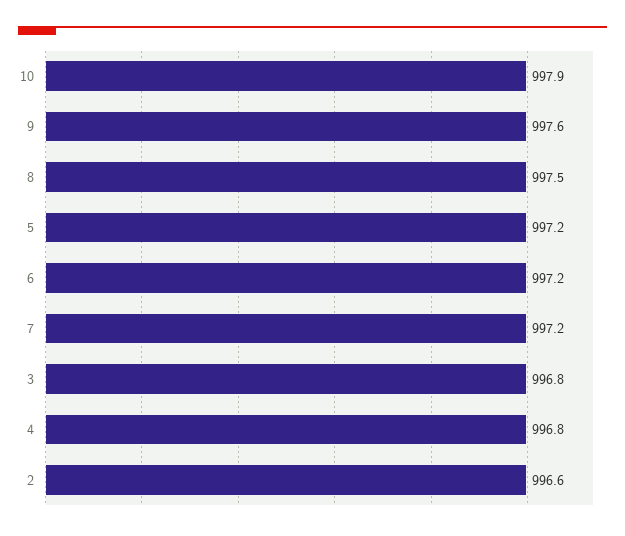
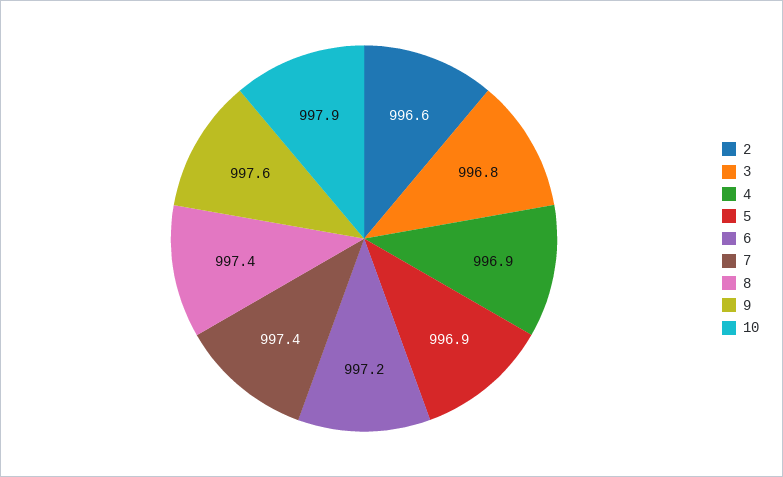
8: 997.5 -> 997.4
5: 997.2 -> 996.9
7: 997.2 -> 997.4
4: 996.8 -> 996.9

